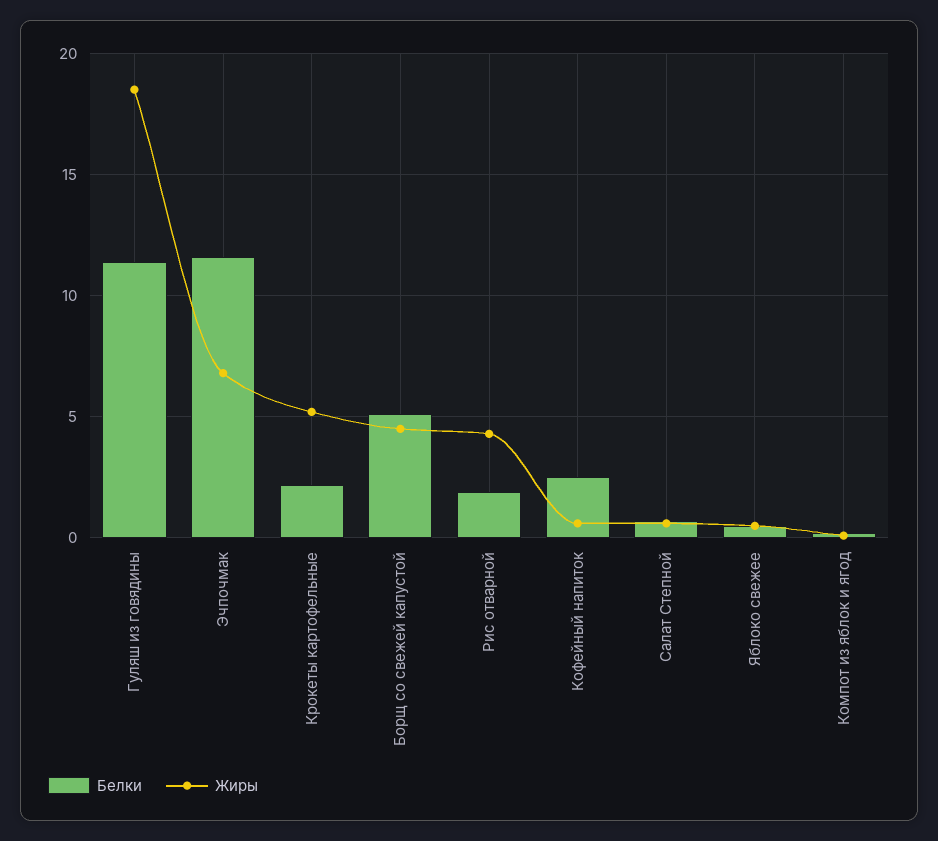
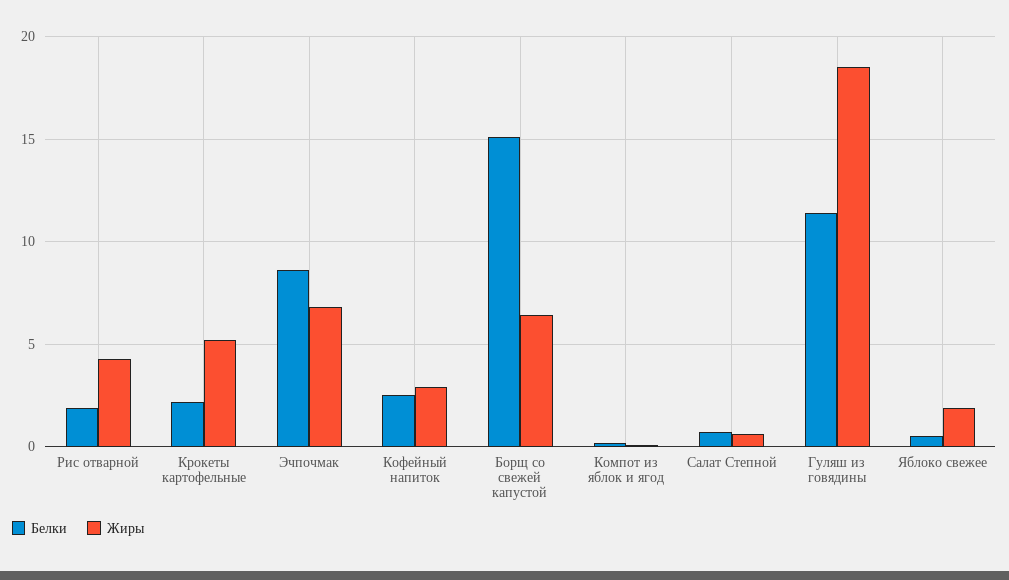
Белки, Эчпочмак: 11.5 -> 8.5
Белки, Борщ со свежей капустой: 5 -> 15
Жиры, Борщ со свежей капустой: 4.5 -> 6.5
Жиры, Кофейный напиток: 0.5 -> 3
Жиры, Яблоко свежее: 0.5 -> 2

